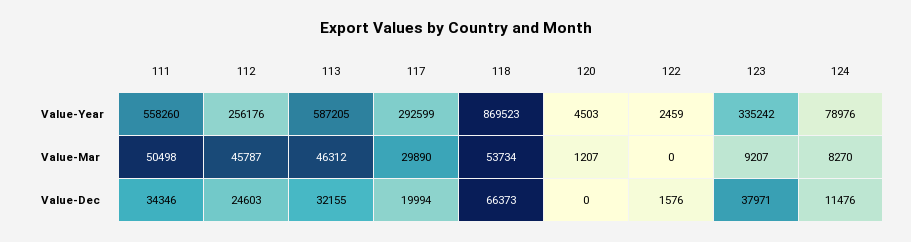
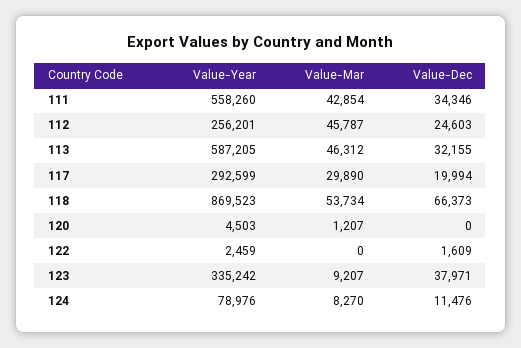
112, Value-Year: 256176 -> 256201
111, Value-Mar: 50498 -> 42854
122, Value-Dec: 1576 -> 1609

